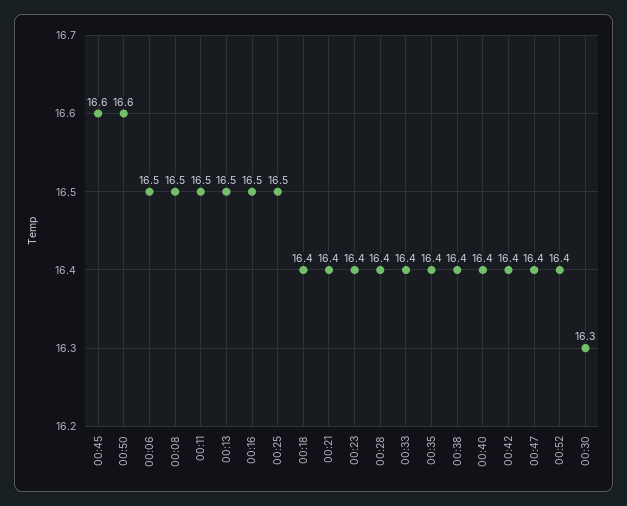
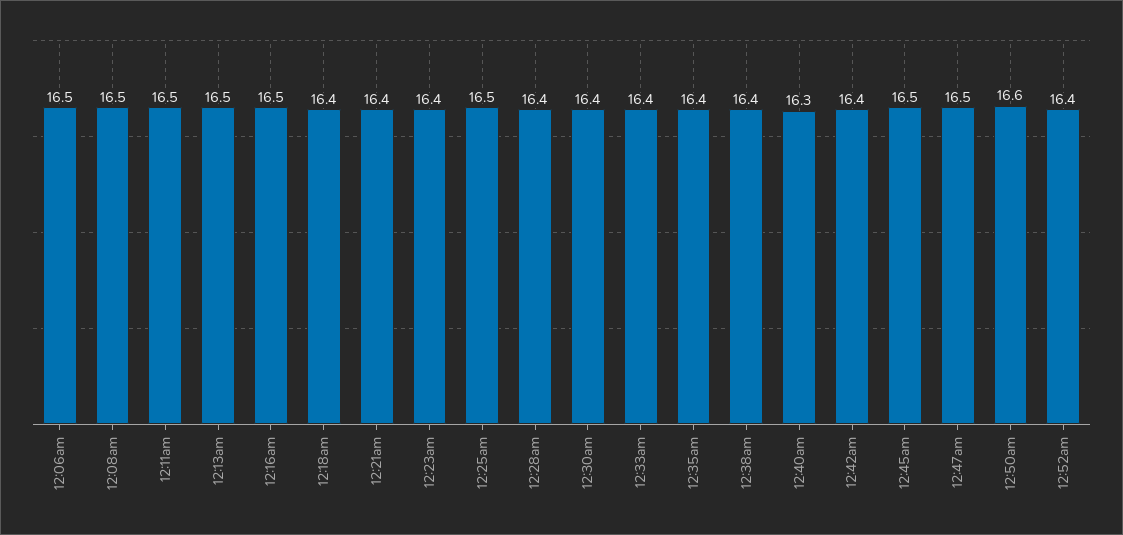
00:45: 16.6 -> 16.5
00:40: 16.4 -> 16.3
00:47: 16.4 -> 16.5
00:30: 16.3 -> 16.4

